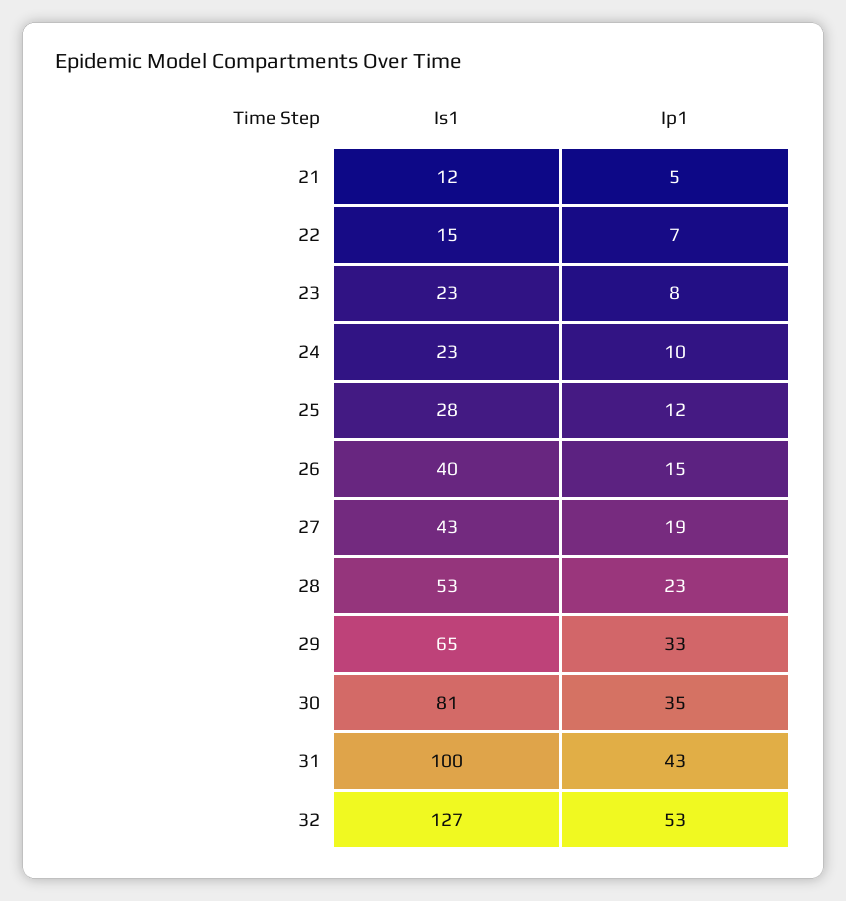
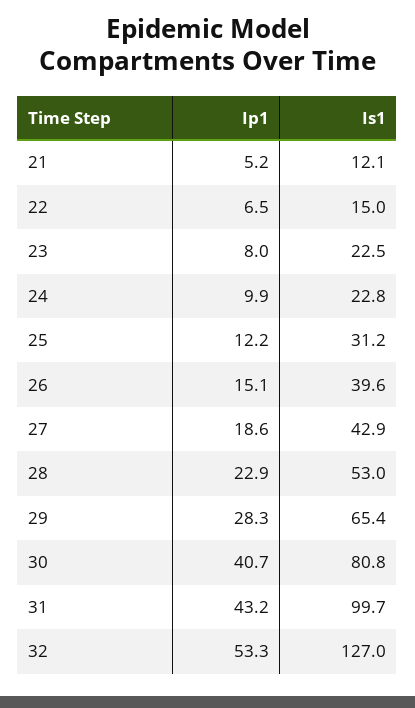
Is1, 25: 28 -> 31.2
Ip1, 29: 33 -> 28.3
Ip1, 30: 35 -> 40.7

